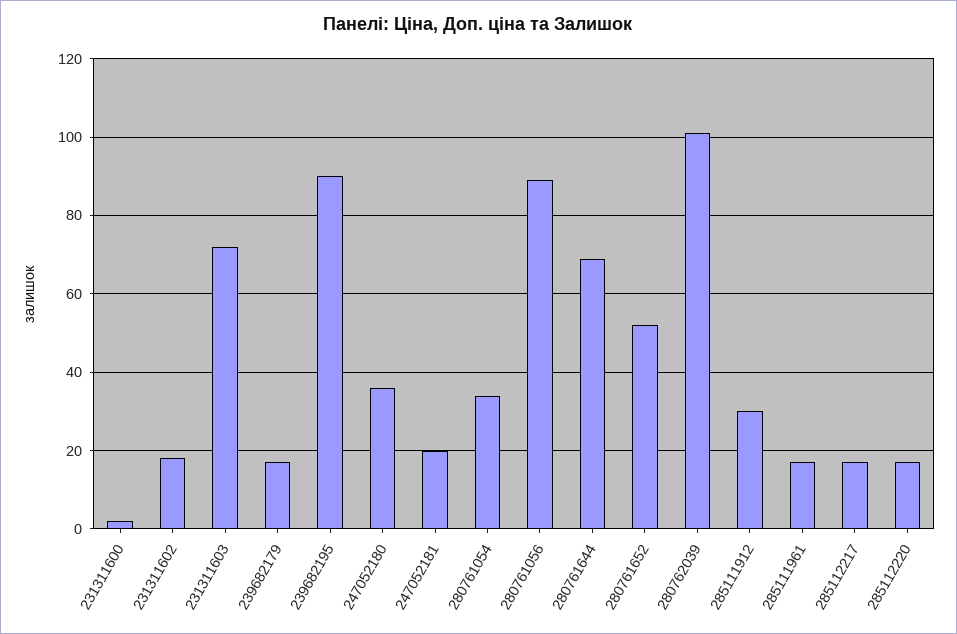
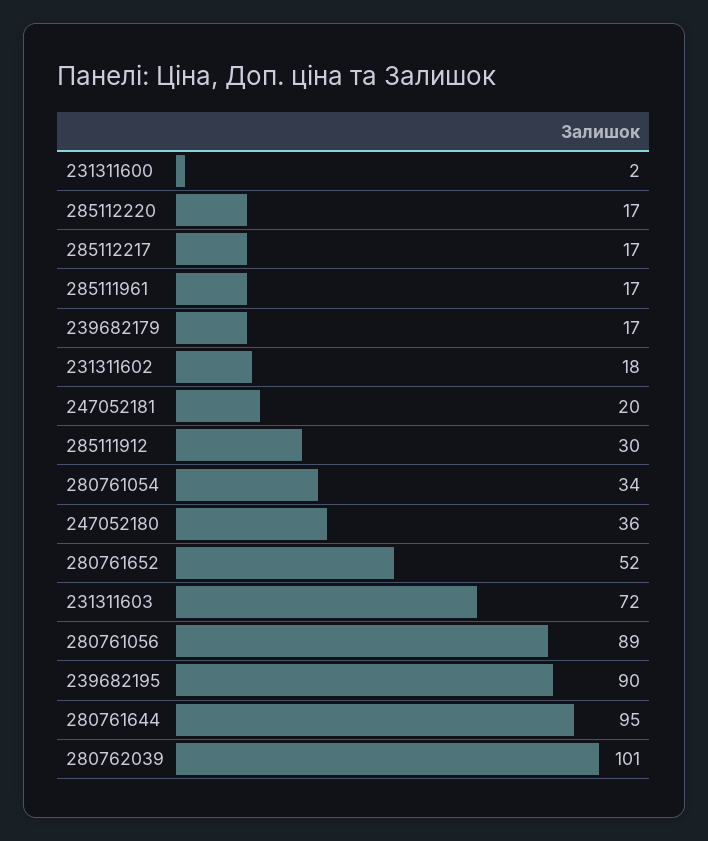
280761644: 70 -> 95

